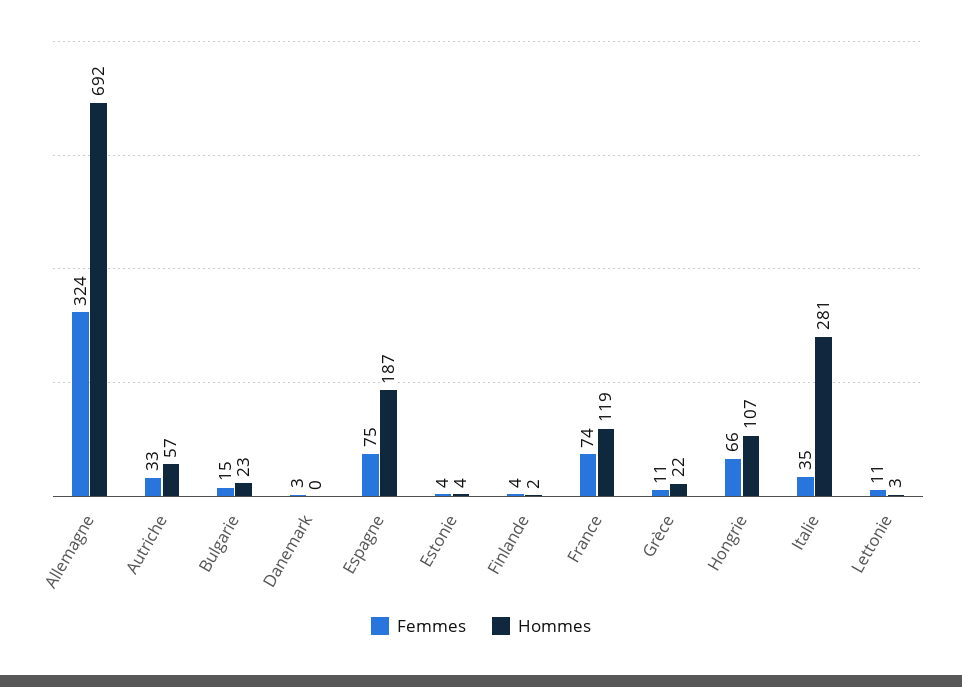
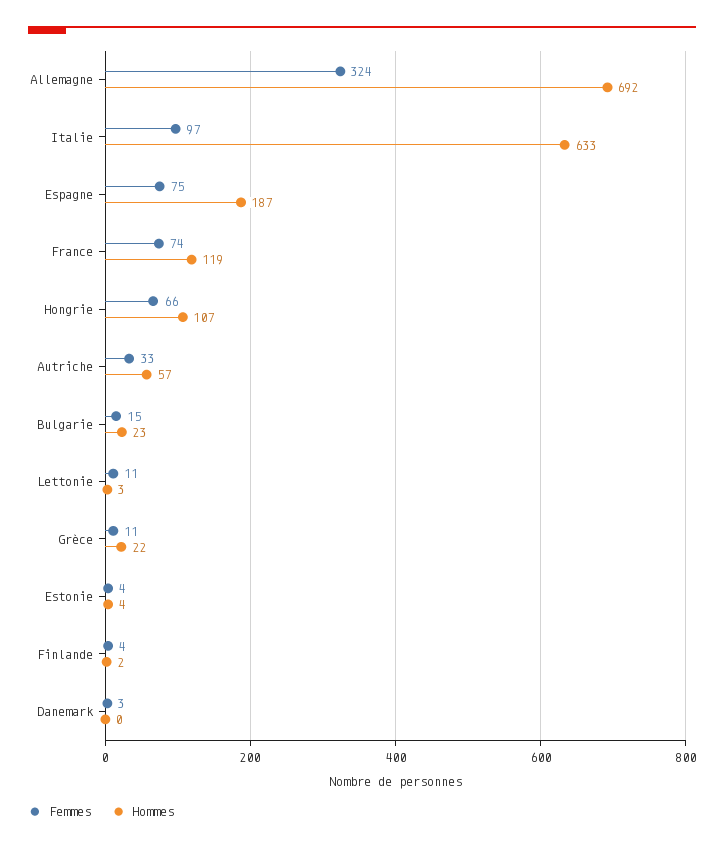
Femmes, Italie: 35 -> 97
Hommes, Italie: 281 -> 633

